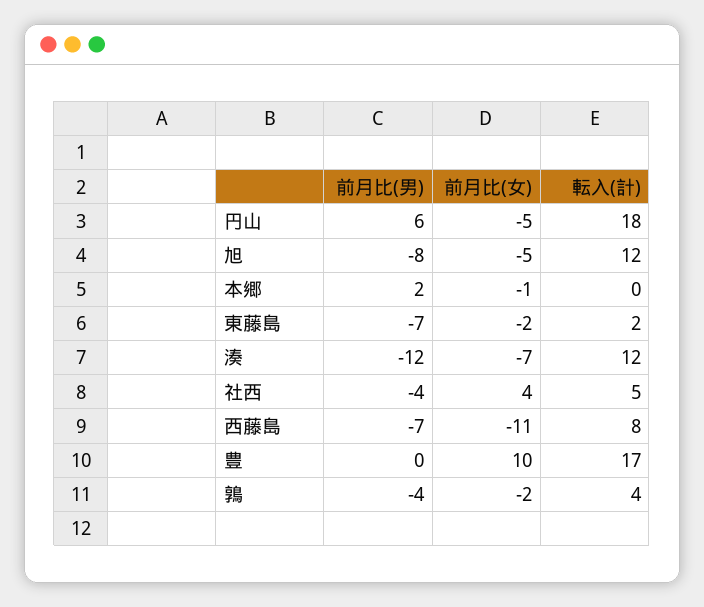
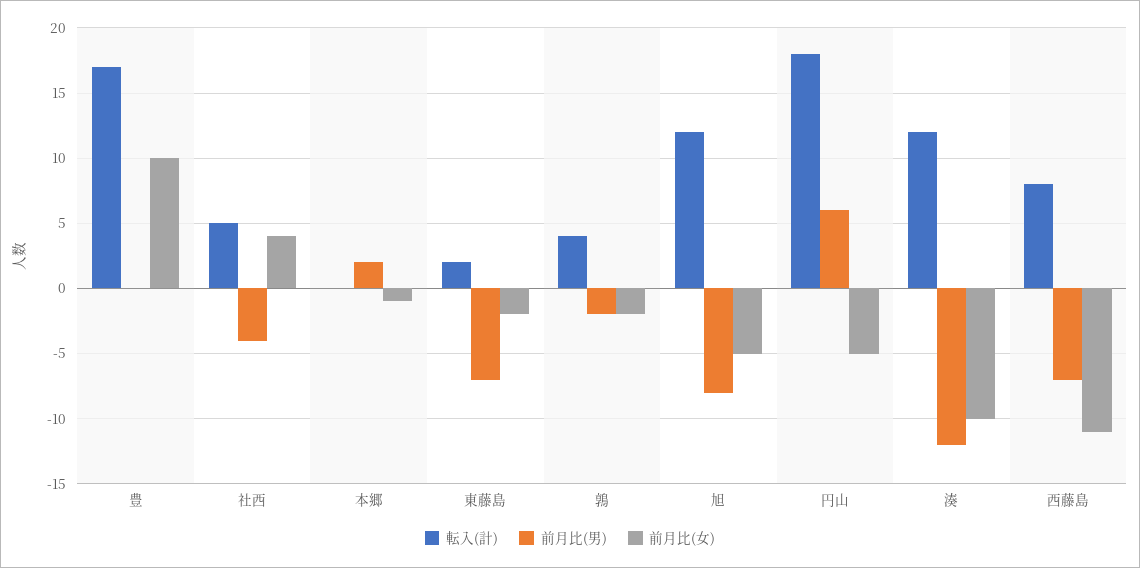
前月比(女), 湊: -7 -> -10
前月比(男), 鶉: -4 -> -2

